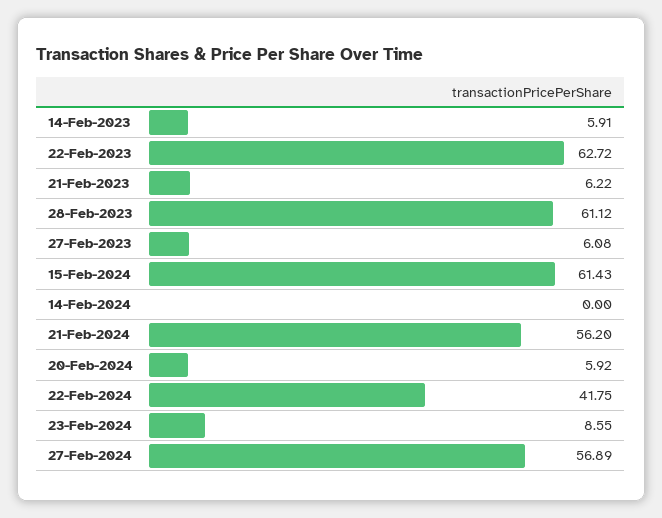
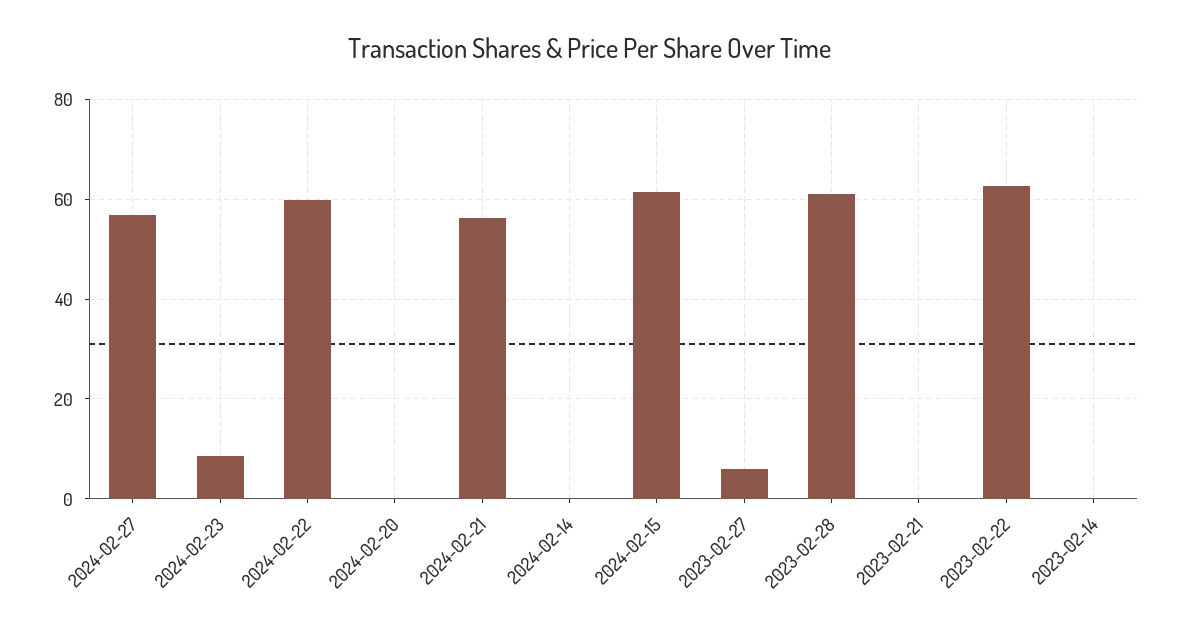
14-Feb-2023: 5.91 -> 0
21-Feb-2023: 6.22 -> 0
20-Feb-2024: 5.92 -> 0
22-Feb-2024: 41.75 -> 60

